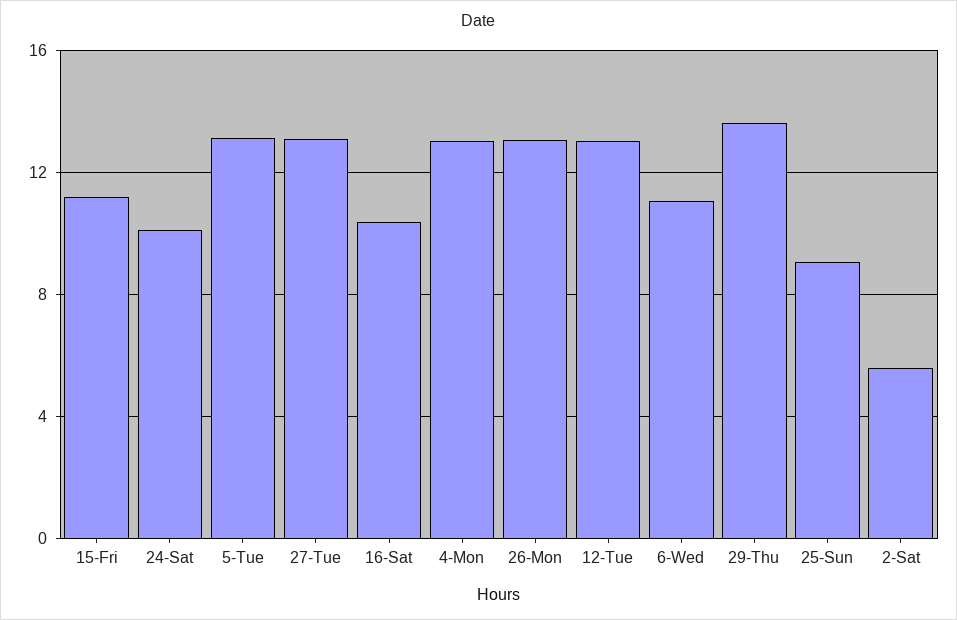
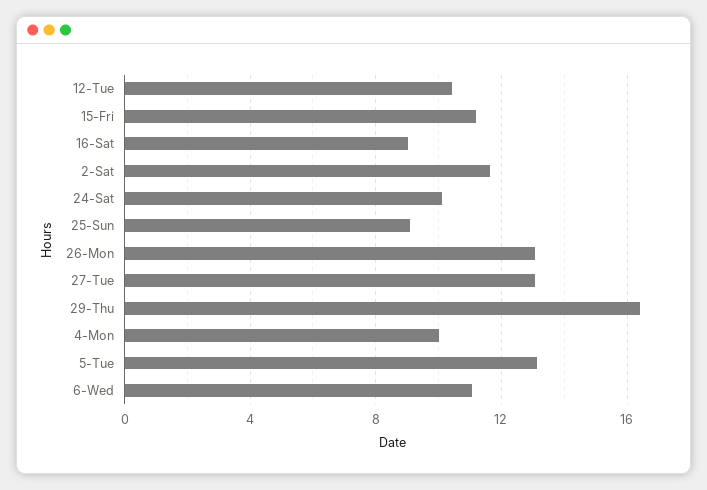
16-Sat: 10.5 -> 9
4-Mon: 13 -> 10
12-Tue: 13 -> 10.5
29-Thu: 13.5 -> 16.5
2-Sat: 5.5 -> 11.5

